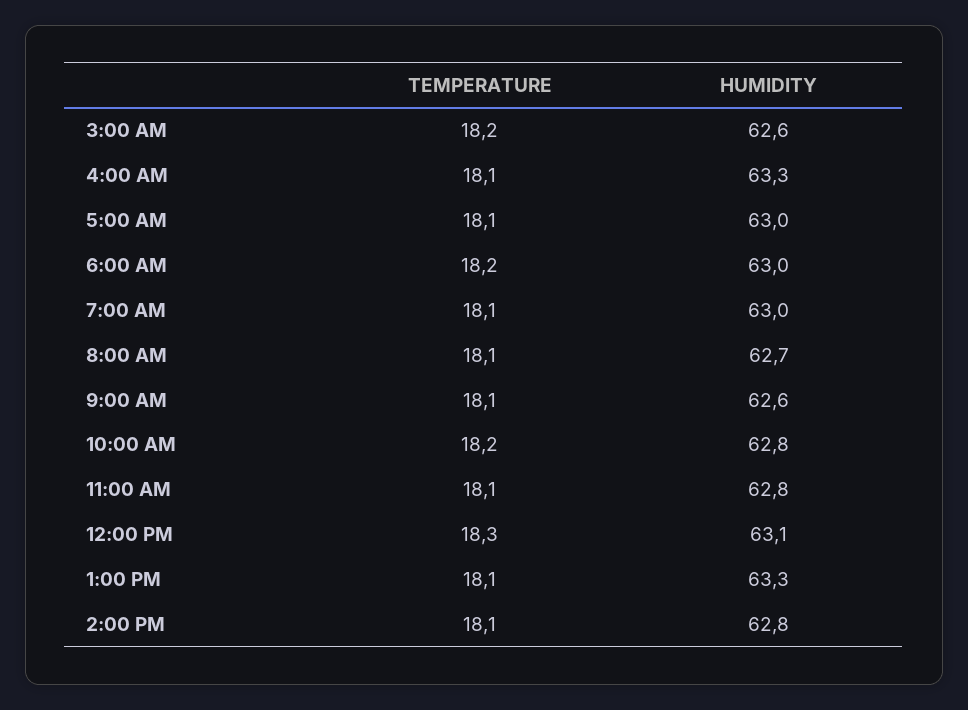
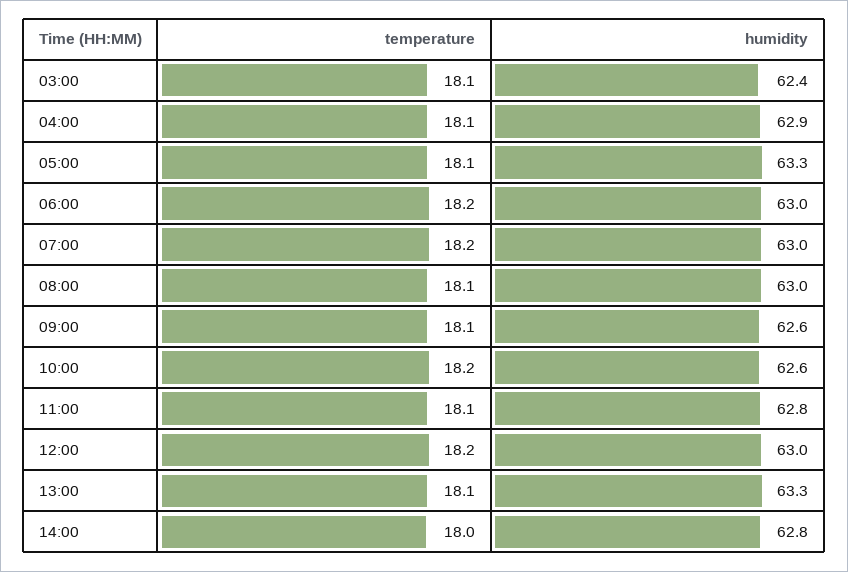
TEMPERATURE, 3:00 AM: 18.2 -> 18.1
HUMIDITY, 3:00 AM: 62.6 -> 62.4
HUMIDITY, 4:00 AM: 63.3 -> 62.9
HUMIDITY, 5:00 AM: 63 -> 63.3
TEMPERATURE, 7:00 AM: 18.1 -> 18.2
HUMIDITY, 8:00 AM: 62.7 -> 63
HUMIDITY, 10:00 AM: 62.8 -> 62.6
TEMPERATURE, 12:00 PM: 18.3 -> 18.2
HUMIDITY, 12:00 PM: 63.1 -> 63
TEMPERATURE, 2:00 PM: 18.1 -> 18

